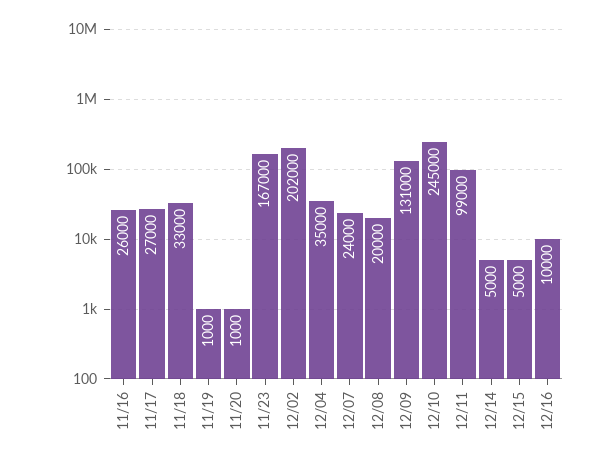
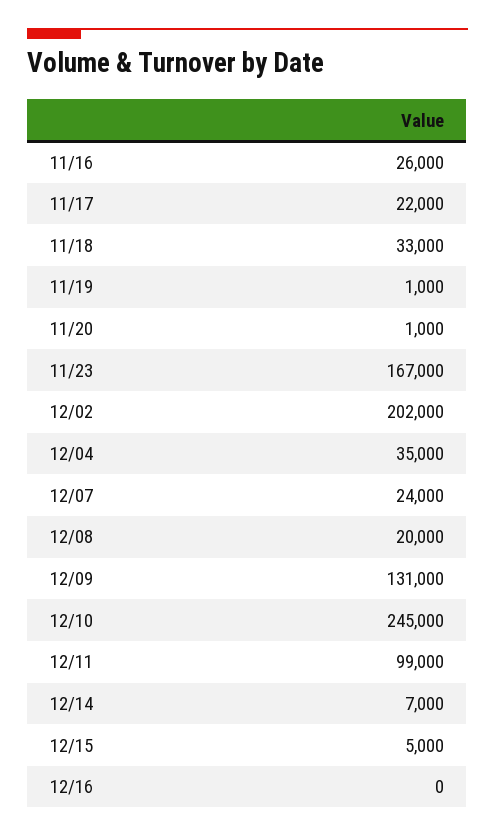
11/17: 27000 -> 22000
12/14: 5000 -> 7000
12/16: 10000 -> 0

